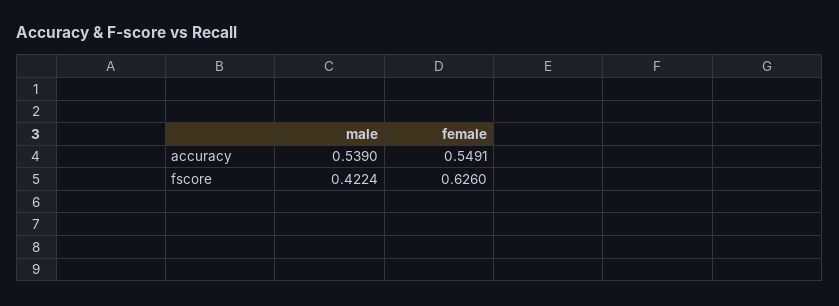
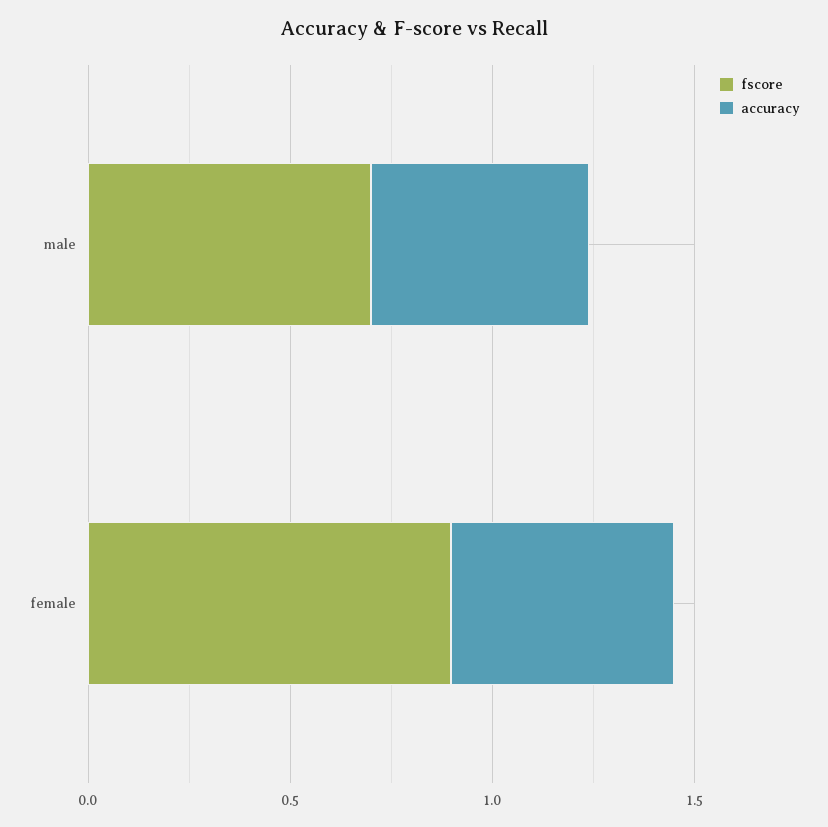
fscore, male: 0.4224 -> 0.7
fscore, female: 0.626 -> 0.9

